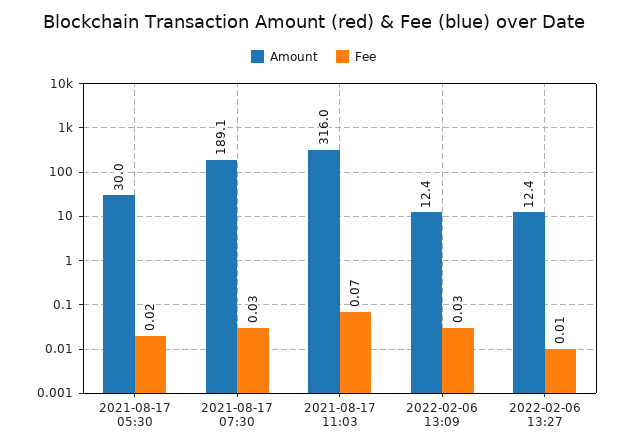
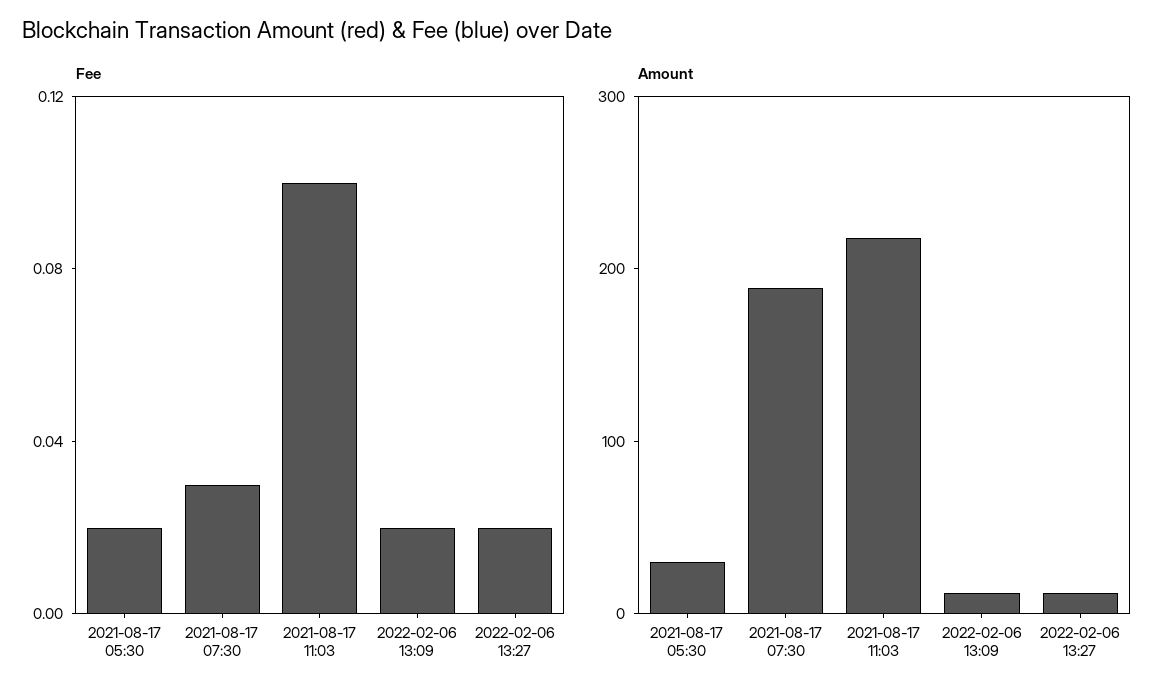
Amount, 2021-08-17 11:03: 316 -> 220
Fee, 2021-08-17 11:03: 0.07 -> 0.1
Fee, 2022-02-06 13:09: 0.03 -> 0.02
Fee, 2022-02-06 13:27: 0.01 -> 0.02

